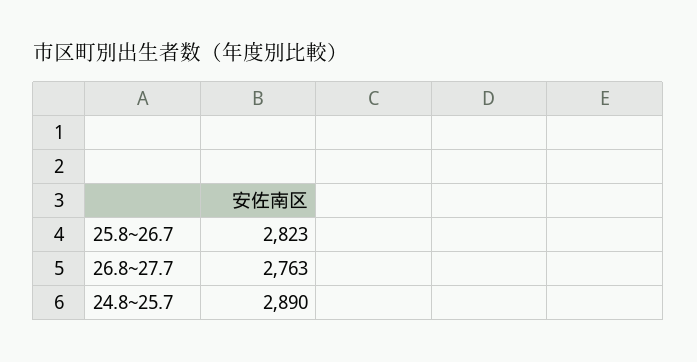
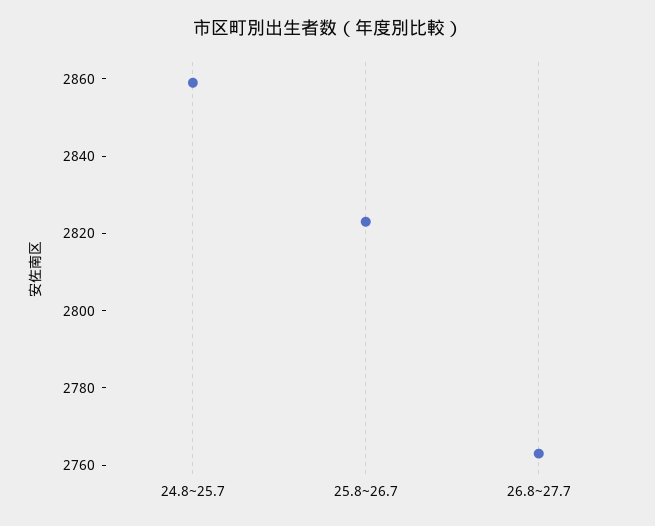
24.8~25.7: 2890 -> 2860

